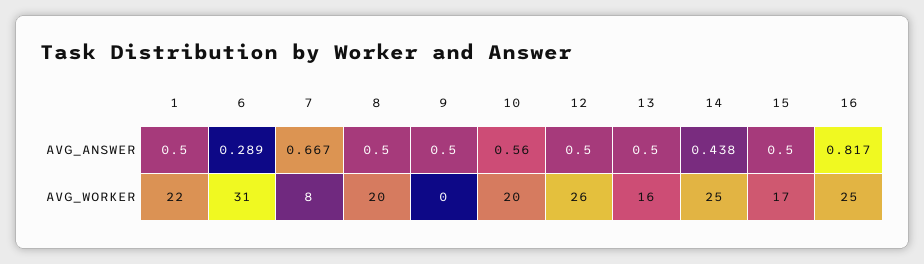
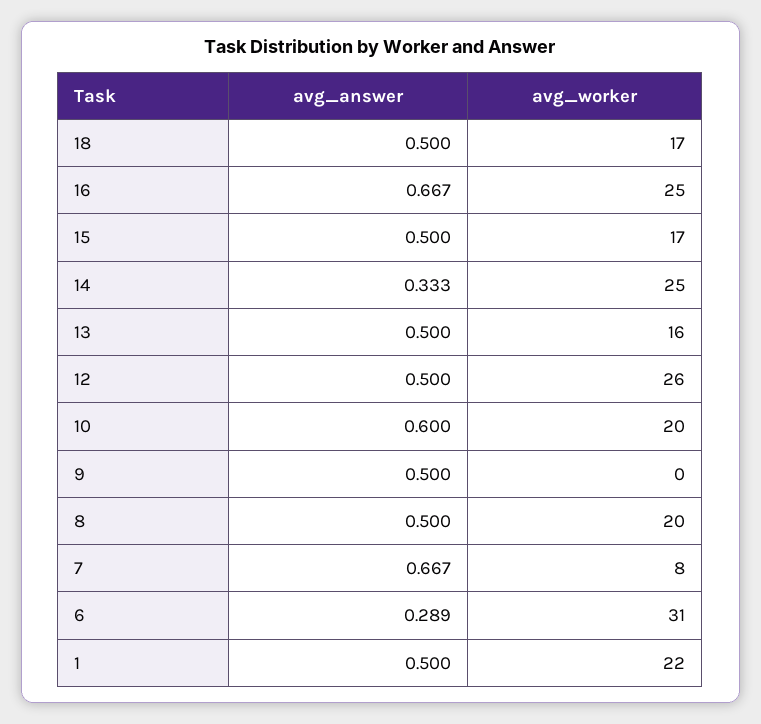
10, AVG_ANSWER: 0.56 -> 0.6
14, AVG_ANSWER: 0.438 -> 0.333
16, AVG_ANSWER: 0.817 -> 0.667
18, AVG_ANSWER: none -> 0.5
18, AVG_WORKER: none -> 17

